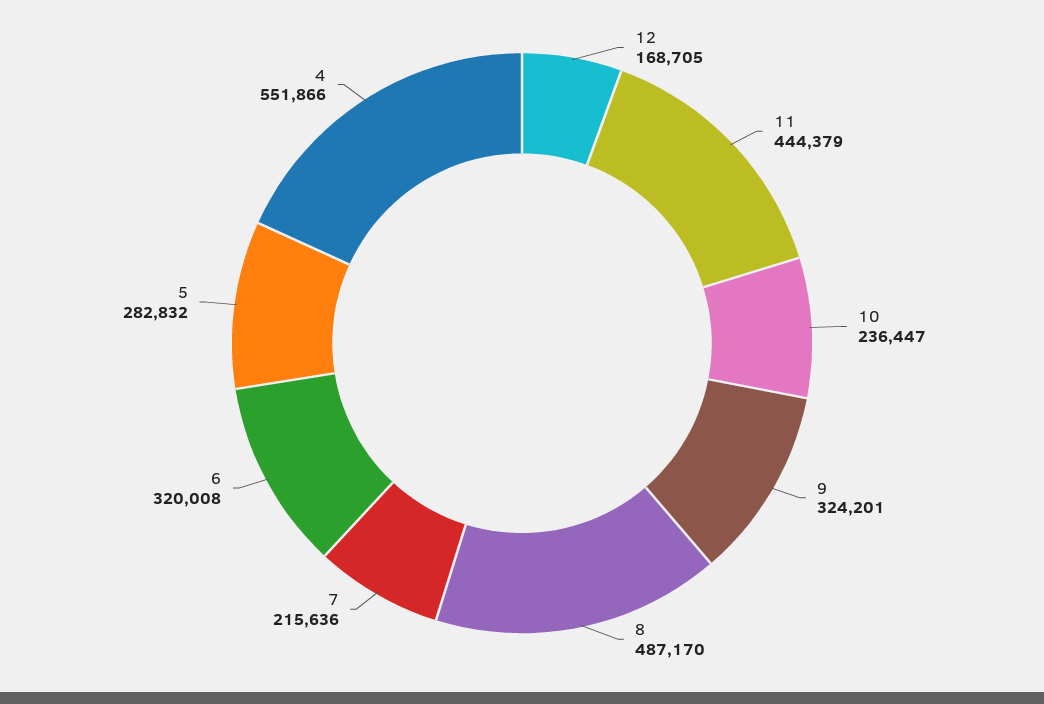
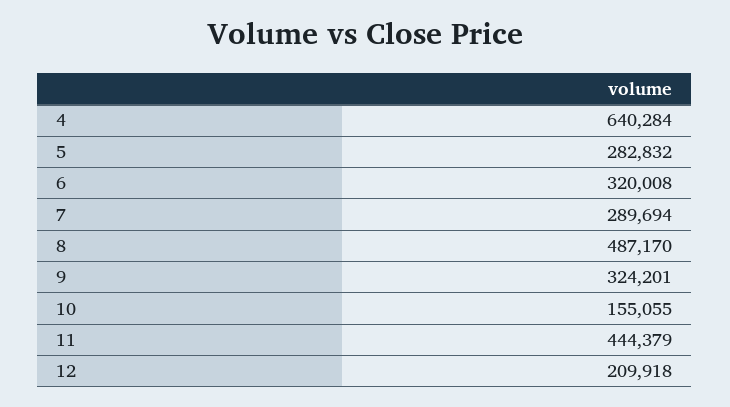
12: 168705 -> 209918
10: 236447 -> 155055
7: 215636 -> 289694
4: 551866 -> 640284

